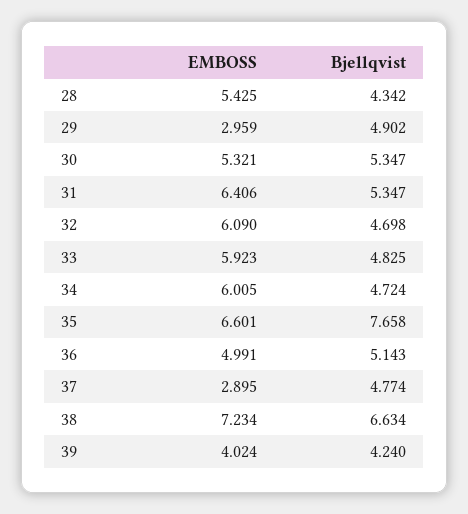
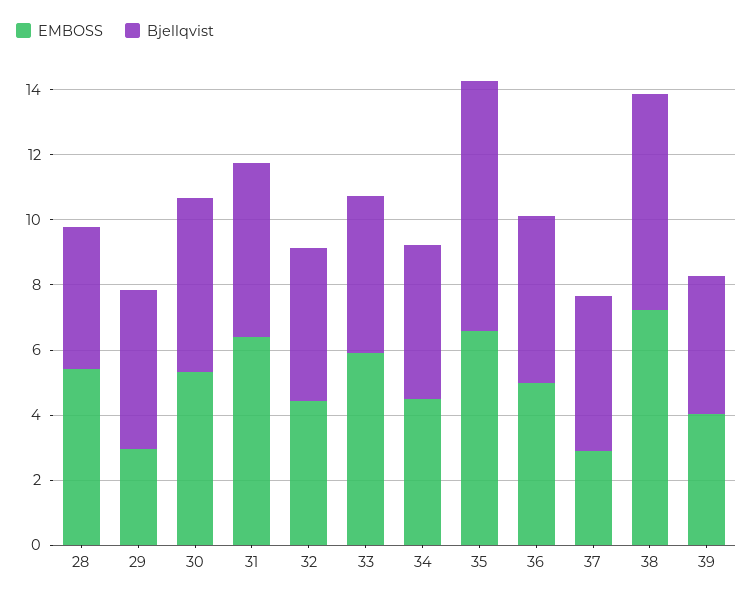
EMBOSS, 32: 6.09 -> 4.5
EMBOSS, 34: 6.005 -> 4.5

